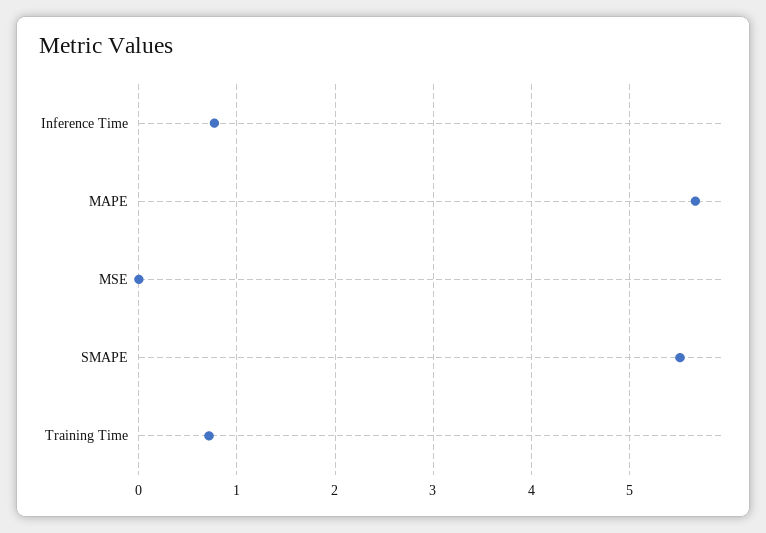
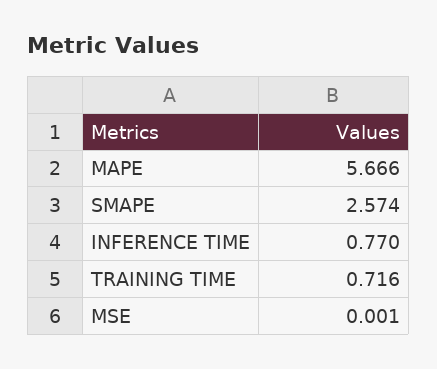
SMAPE: 5.5 -> 2.574

